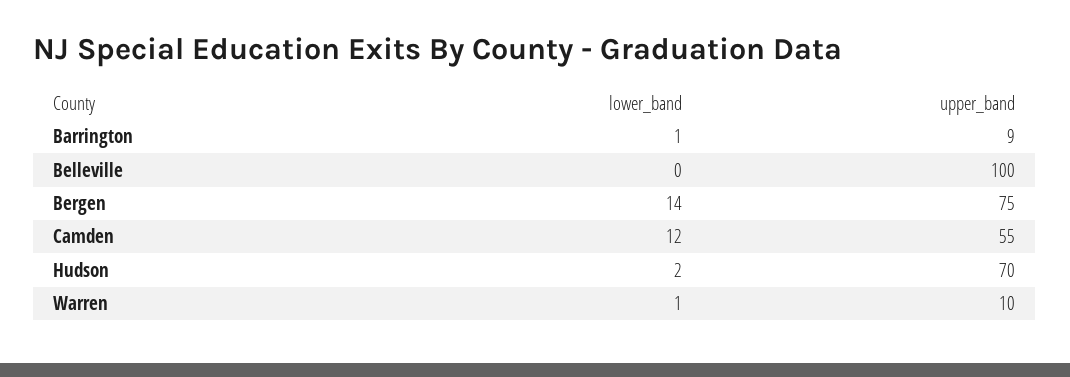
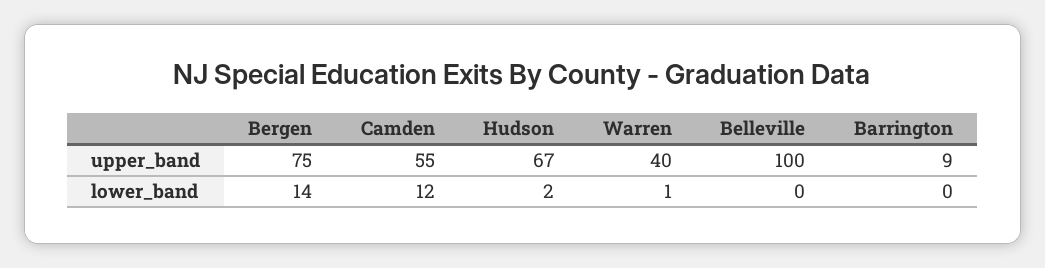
lower_band, Barrington: 1 -> 0
upper_band, Hudson: 70 -> 67
upper_band, Warren: 10 -> 40

